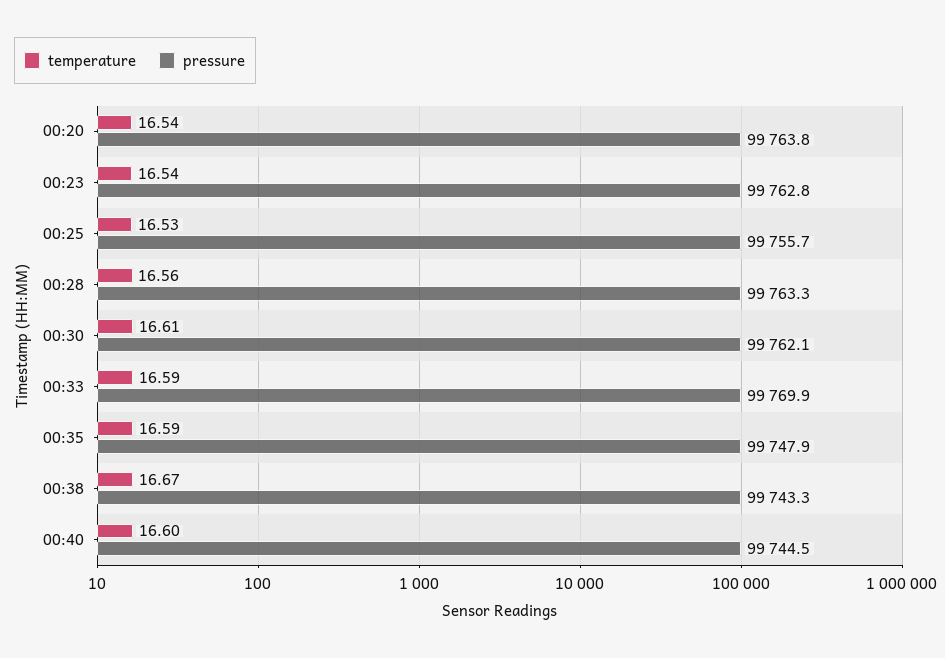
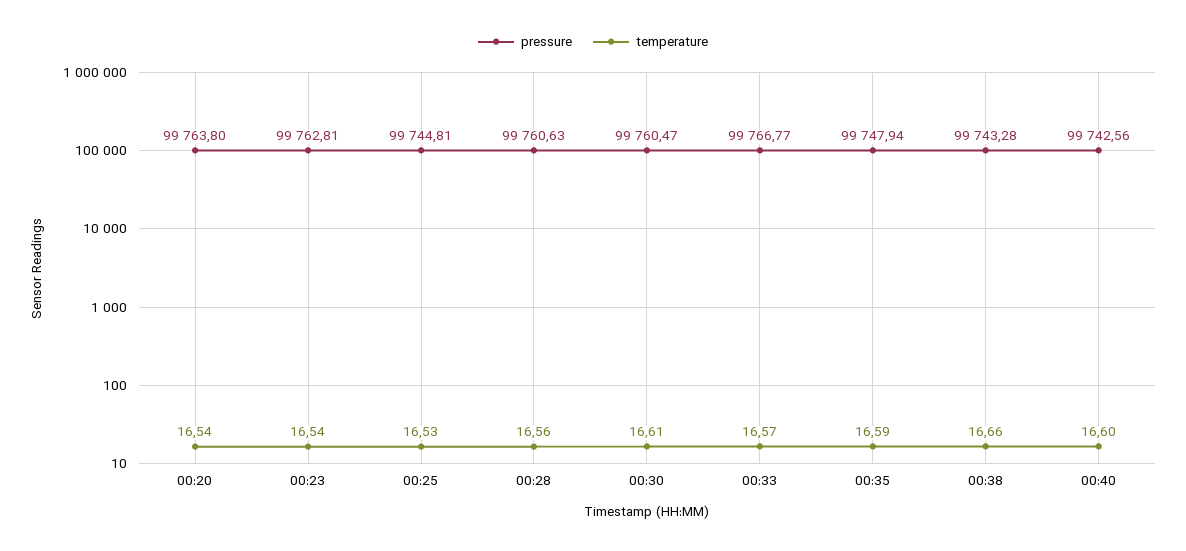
pressure, 00:25: 99755.7 -> 99744.81
pressure, 00:28: 99763.3 -> 99760.63
pressure, 00:30: 99762.1 -> 99760.47
temperature, 00:33: 16.59 -> 16.57
pressure, 00:33: 99769.9 -> 99766.77
temperature, 00:38: 16.67 -> 16.66
pressure, 00:40: 99744.5 -> 99742.56

